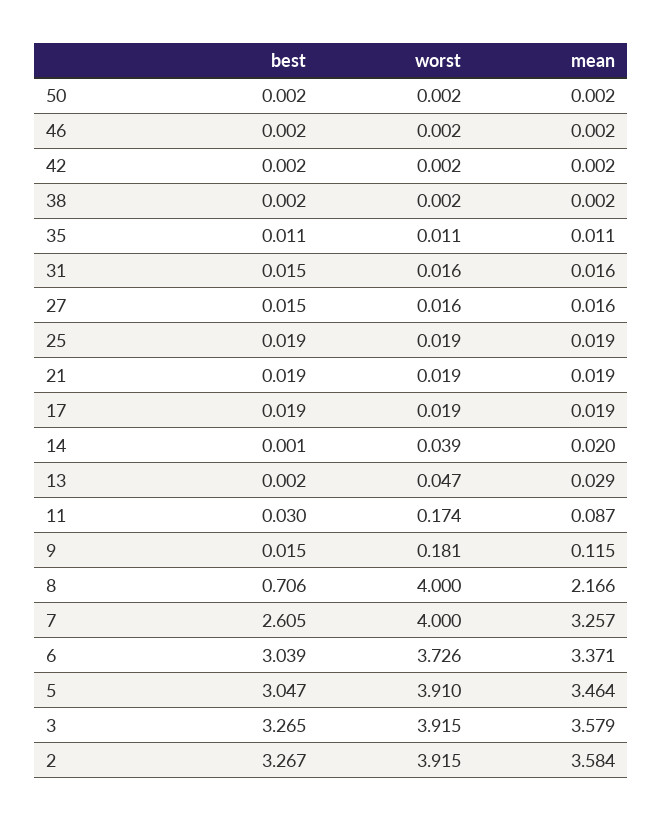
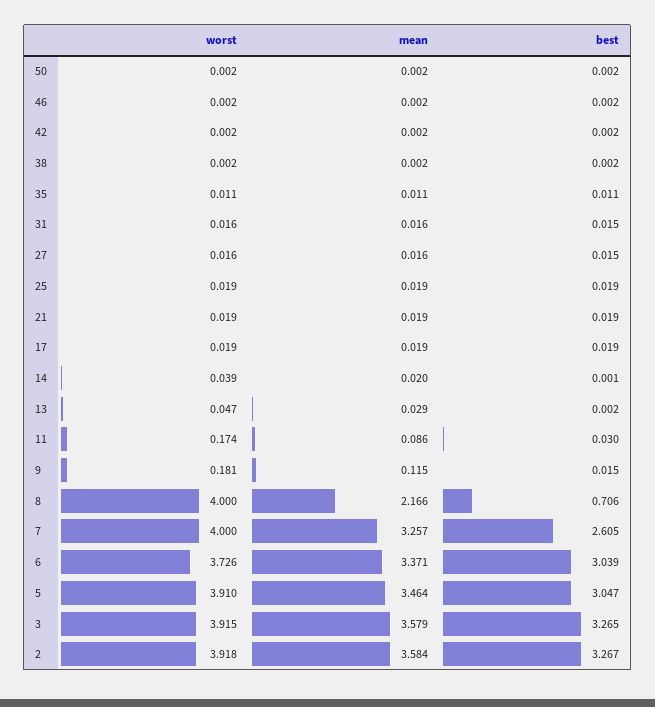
mean, 11: 0.087 -> 0.086
worst, 2: 3.915 -> 3.918

